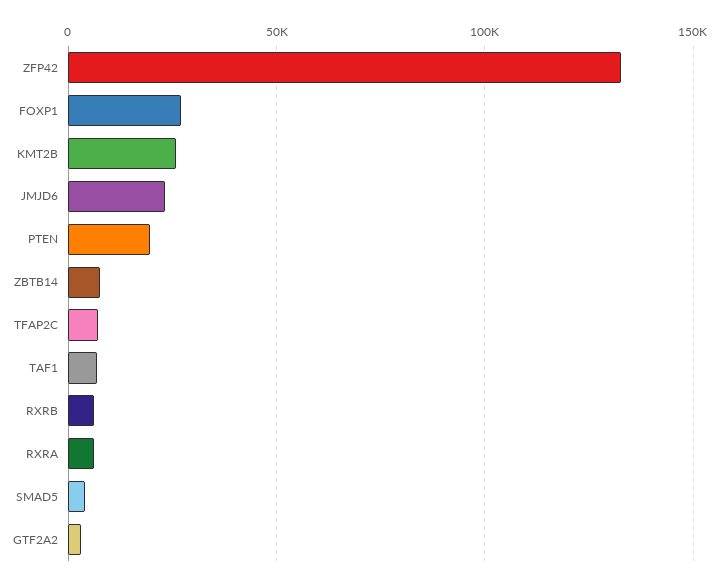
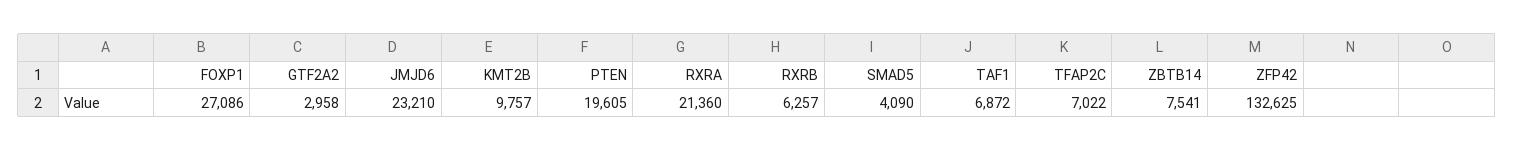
KMT2B: 25000 -> 9757
RXRA: 5000 -> 21360

